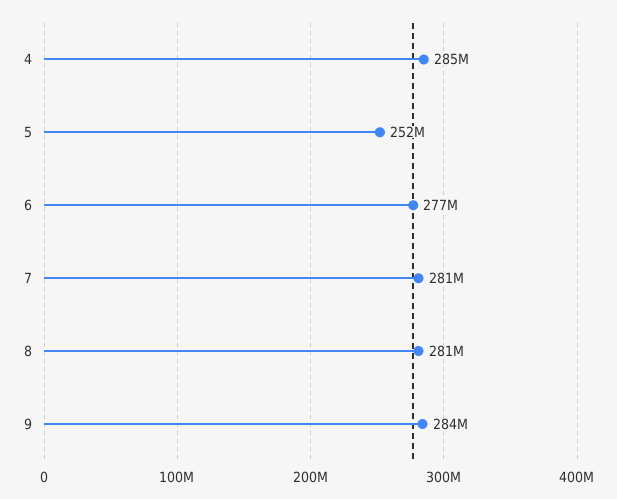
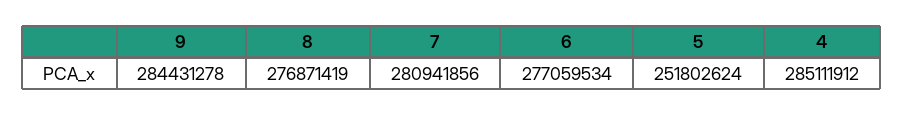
8: 281000000 -> 276871419

